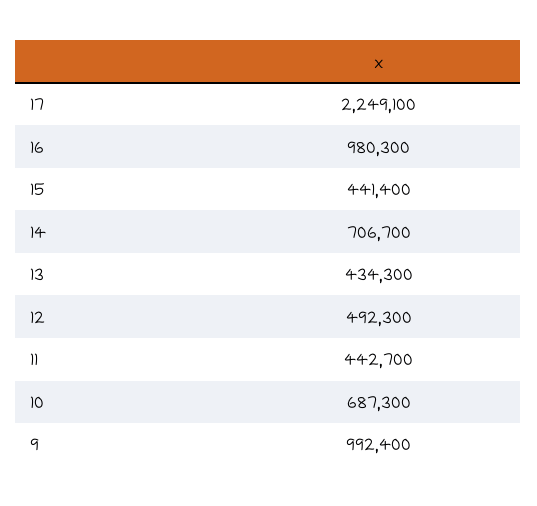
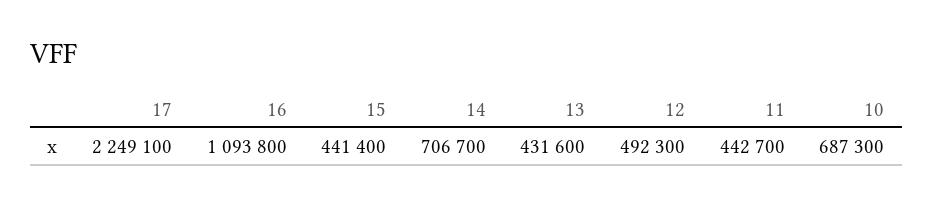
16: 980300 -> 1093800
13: 434300 -> 431600
9: 992400 -> none

